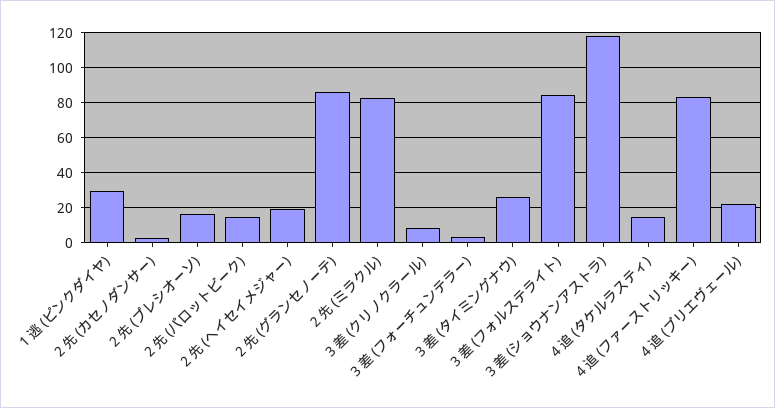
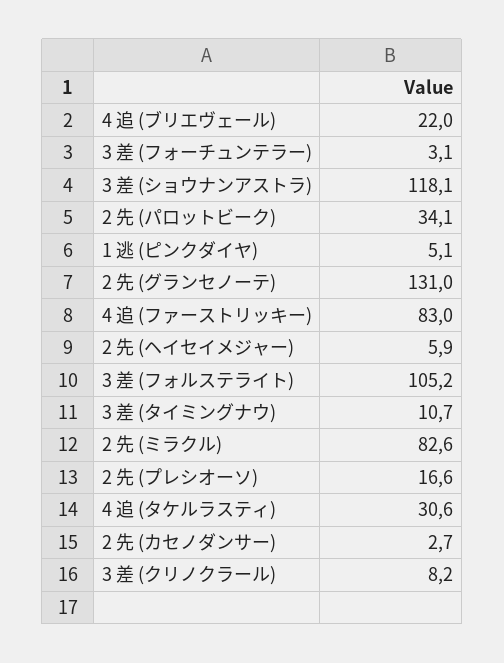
1 逃 (ピンクダイヤ): 30 -> 5.1
2 先 (パロットビーク): 15 -> 34.1
2 先 (ヘイセイメジャー): 20 -> 5.9
2 先 (グランセノーテ): 85 -> 131
3 差 (タイミングナウ): 25 -> 10.7
3 差 (フォルステライト): 85 -> 105.2
4 追 (タケルラスティ): 15 -> 30.6

